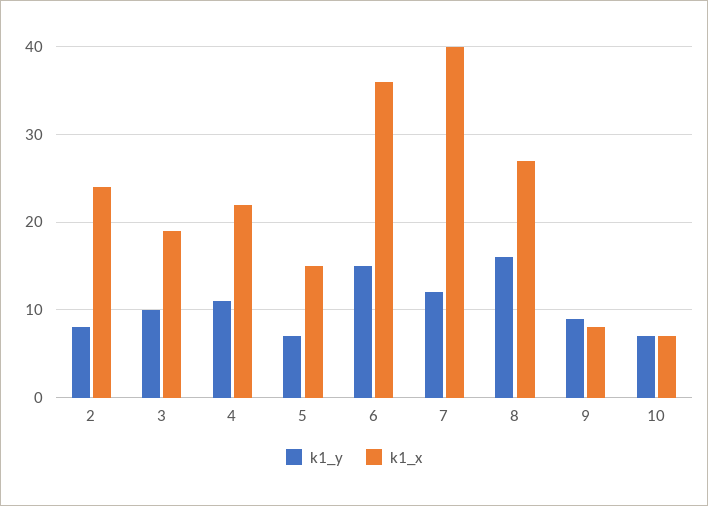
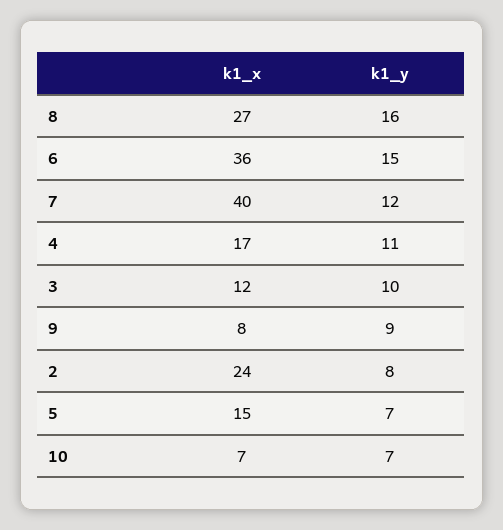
k1_x, 3: 19 -> 12
k1_x, 4: 22 -> 17

